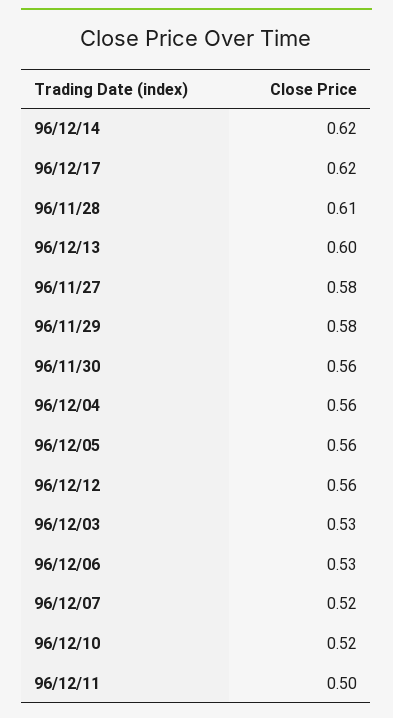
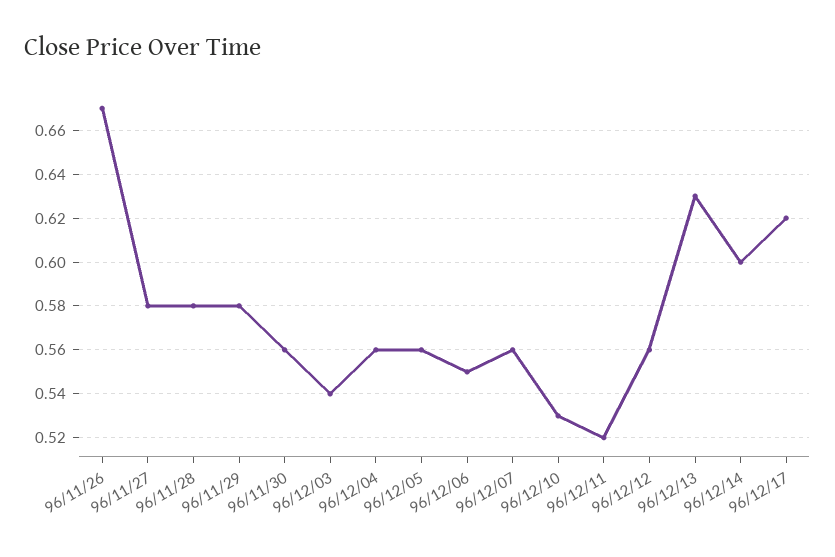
96/12/14: 0.62 -> 0.6
96/11/28: 0.61 -> 0.58
96/12/13: 0.6 -> 0.63
96/12/03: 0.53 -> 0.54
96/12/06: 0.53 -> 0.55
96/12/07: 0.52 -> 0.56
96/12/10: 0.52 -> 0.53
96/12/11: 0.5 -> 0.52
96/11/26: none -> 0.67

